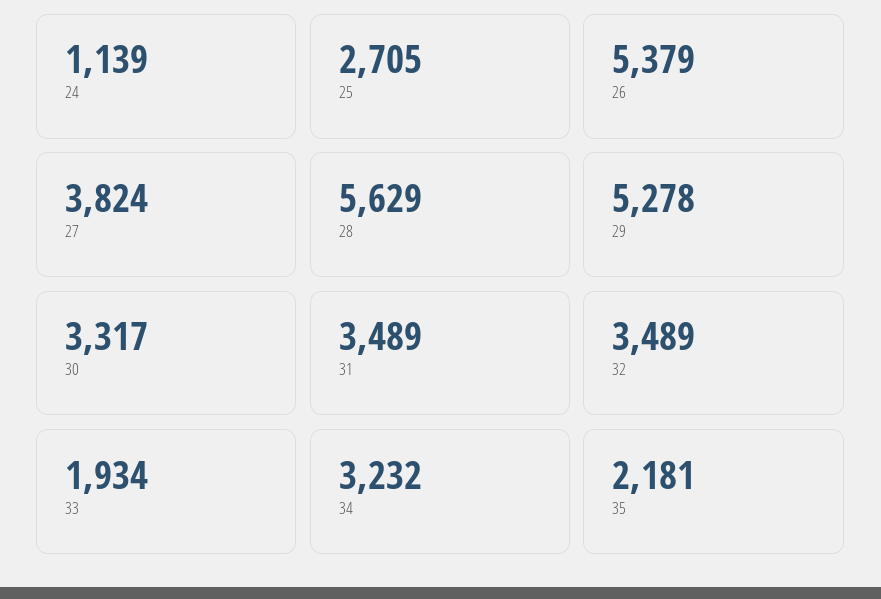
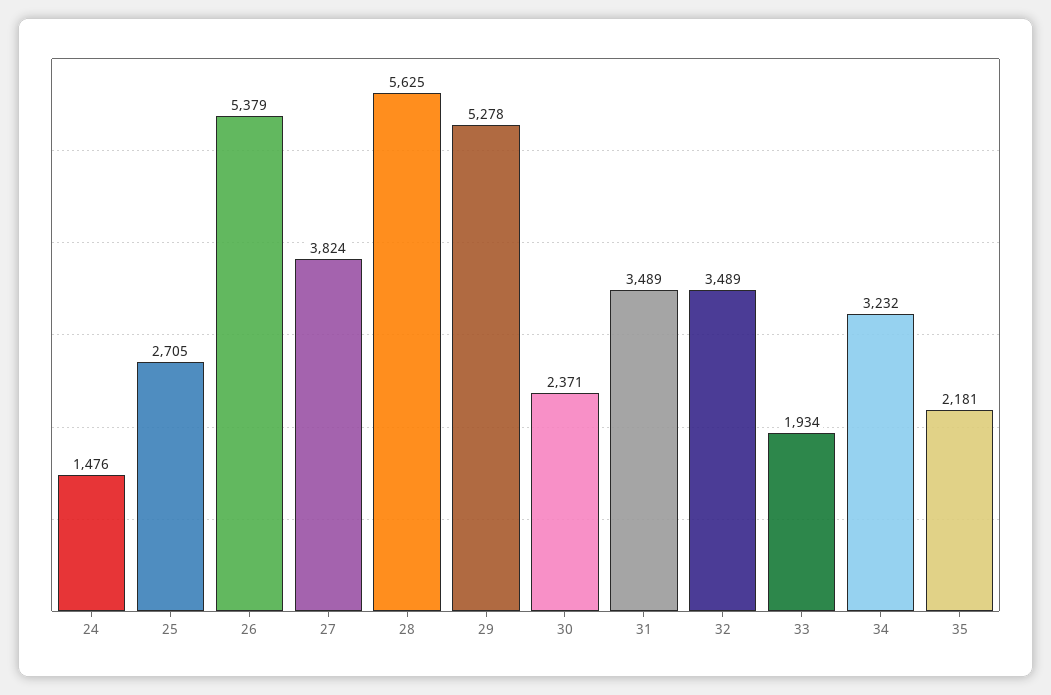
24: 1139 -> 1476
28: 5629 -> 5625
30: 3317 -> 2371

